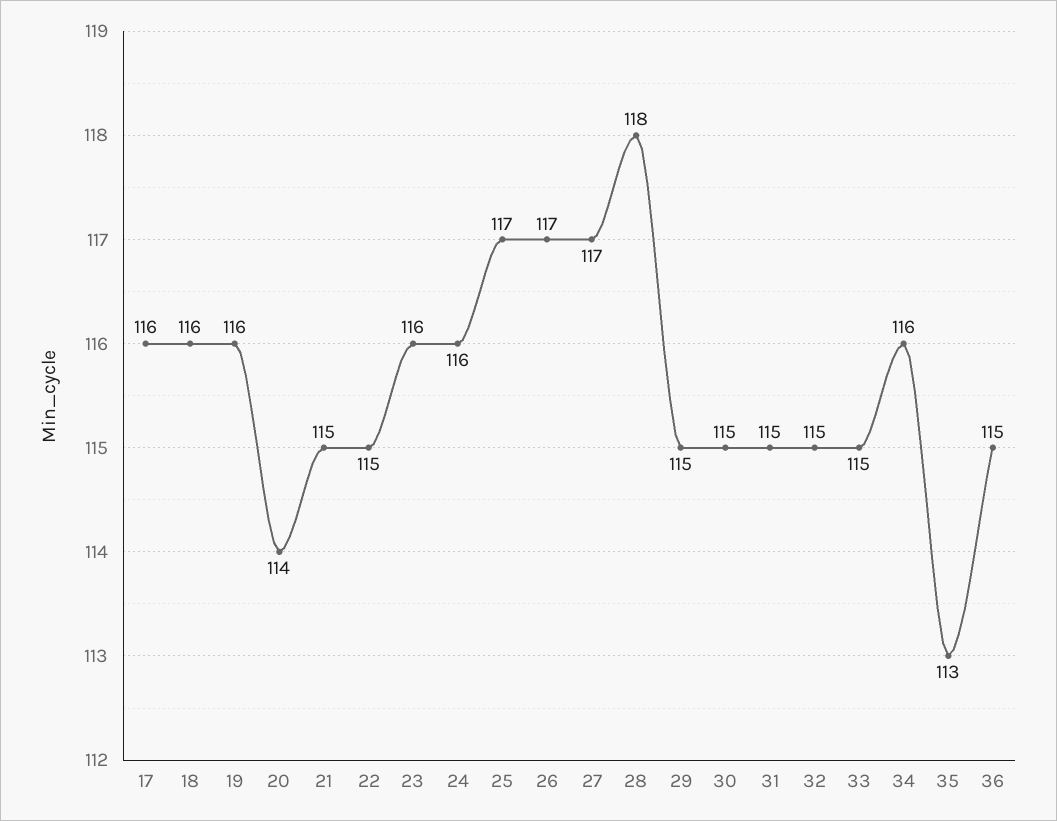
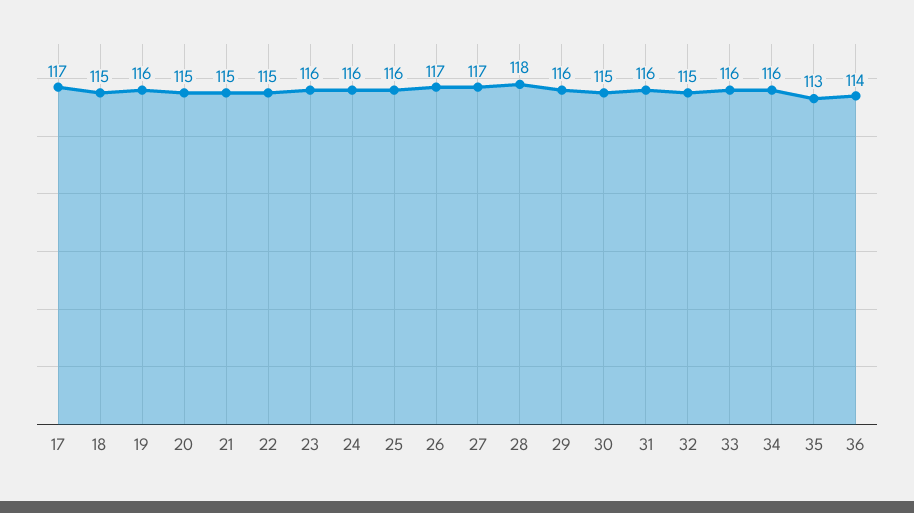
17: 116 -> 117
18: 116 -> 115
20: 114 -> 115
25: 117 -> 116
29: 115 -> 116
31: 115 -> 116
33: 115 -> 116
36: 115 -> 114

